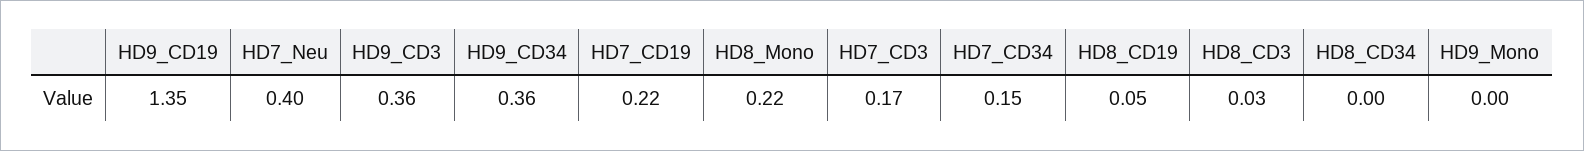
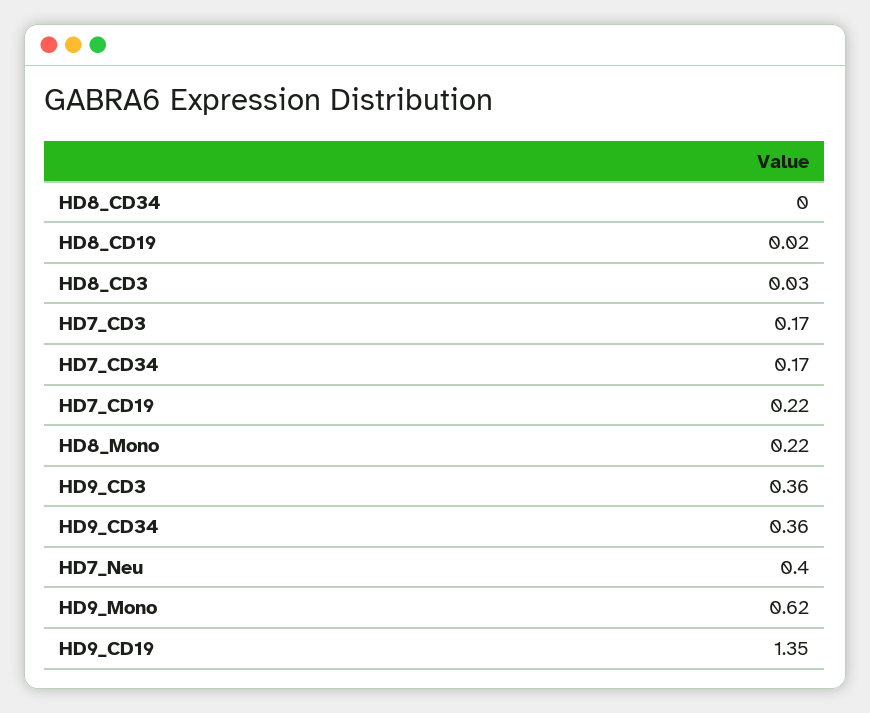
HD7_CD34: 0.15 -> 0.17
HD8_CD19: 0.05 -> 0.02
HD9_Mono: 0 -> 0.62

